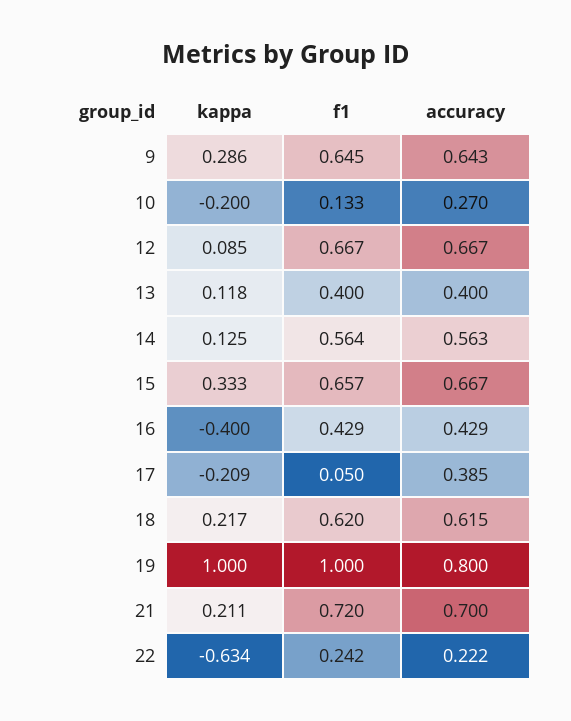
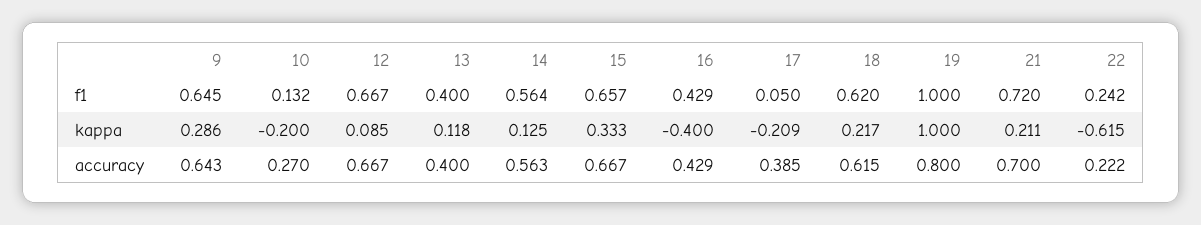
f1, 10: 0.133 -> 0.132
kappa, 22: -0.634 -> -0.615

